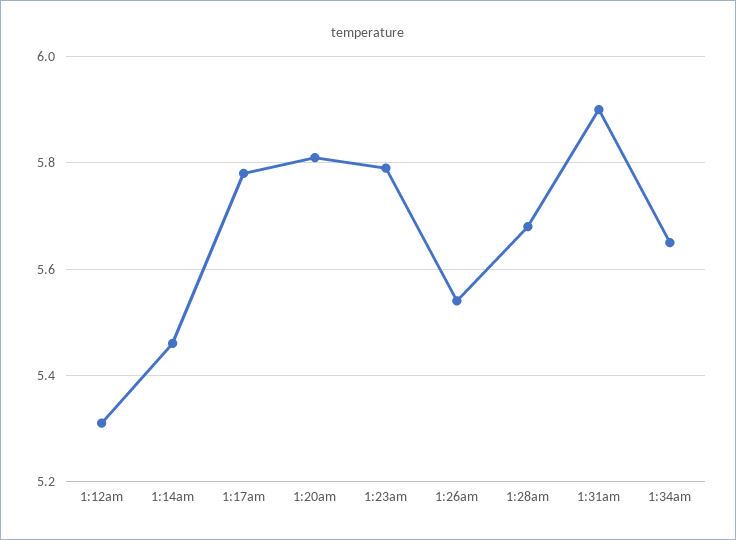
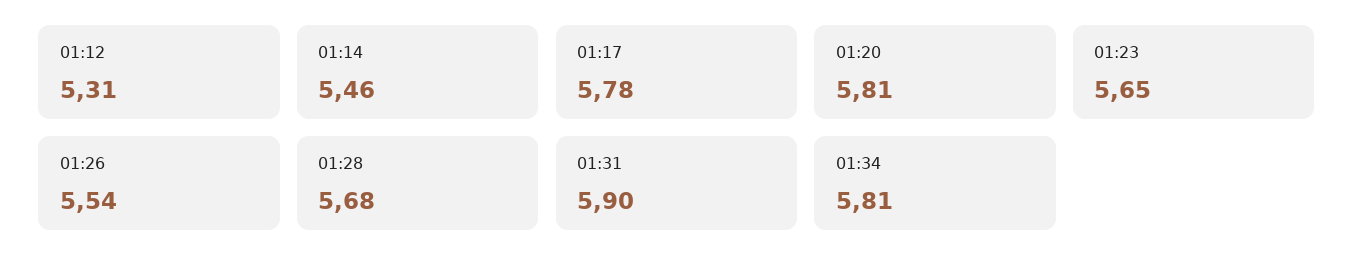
1:23am: 5.8 -> 5.65
1:34am: 5.65 -> 5.81

